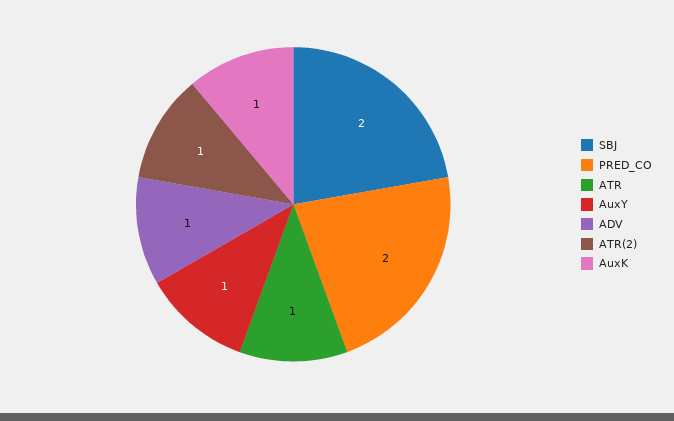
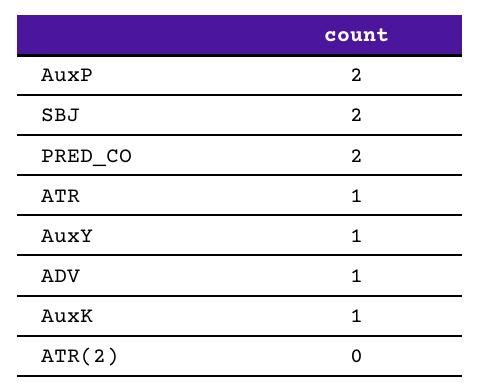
ATR(2): 1 -> 0
AuxP: none -> 2

